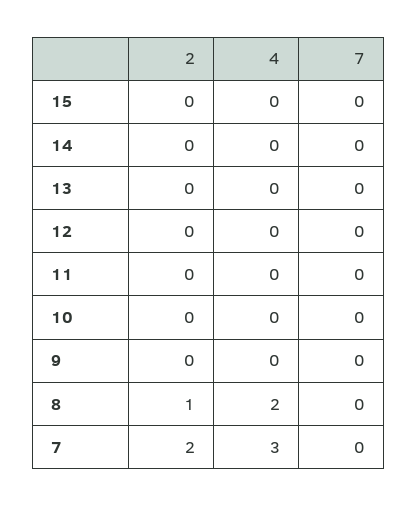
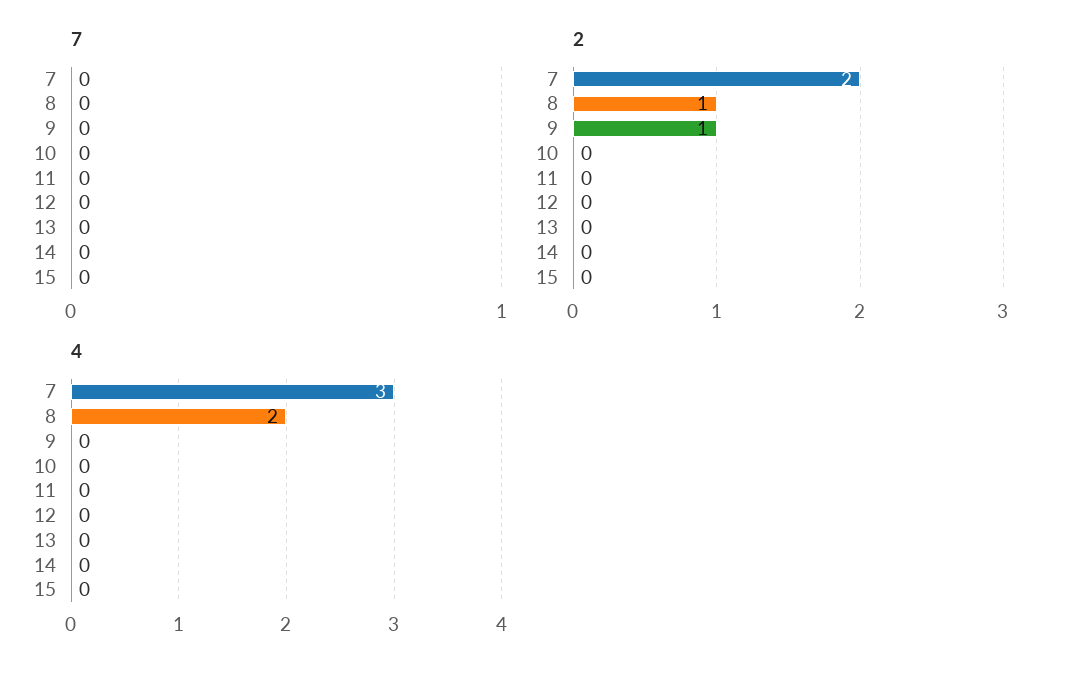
2, 9: 0 -> 1

